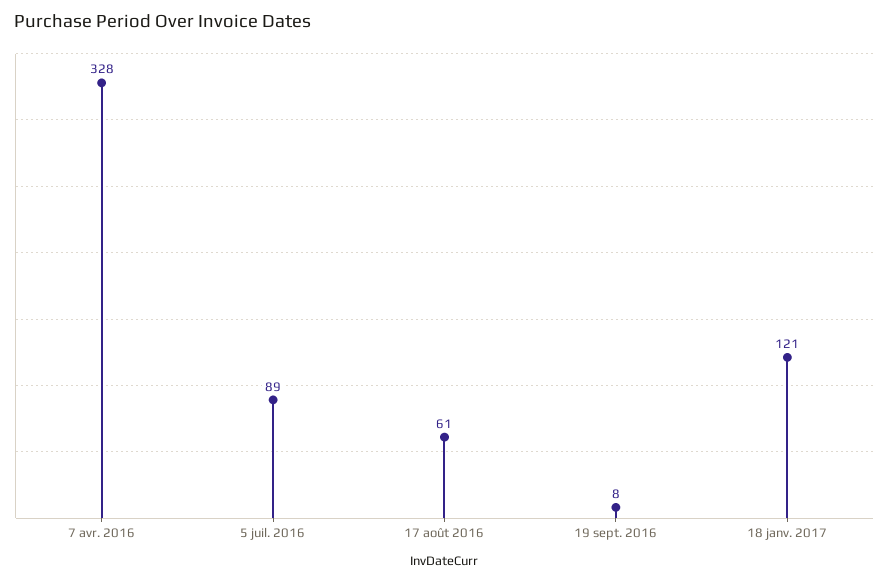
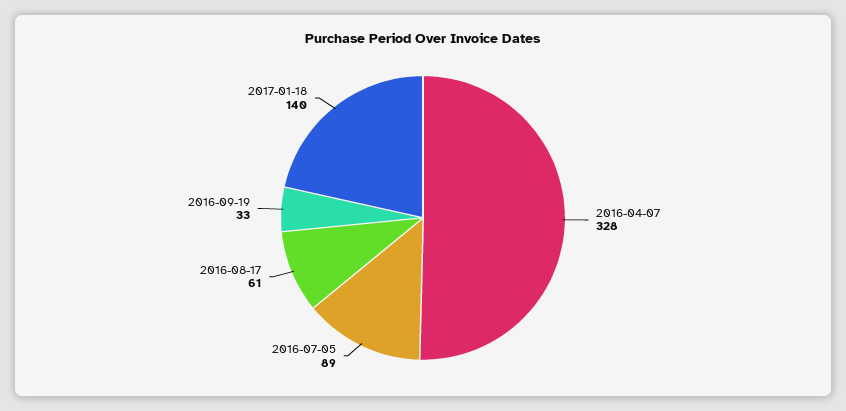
19 sept. 2016: 8 -> 33
18 janv. 2017: 121 -> 140

